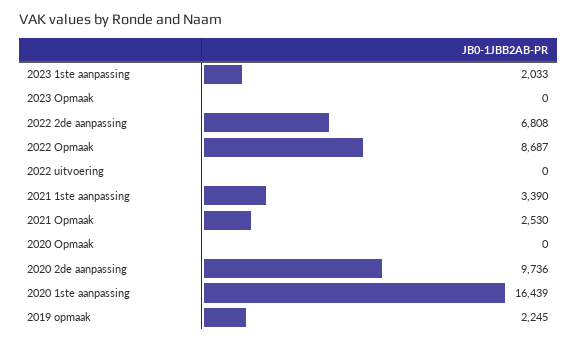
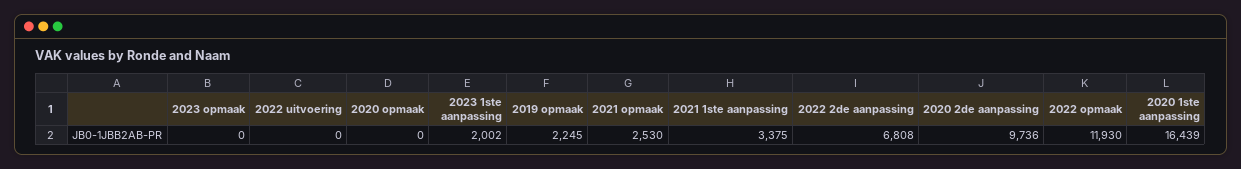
2023 1ste aanpassing: 2033 -> 2002
2022 Opmaak: 8687 -> 11930
2021 1ste aanpassing: 3390 -> 3375

